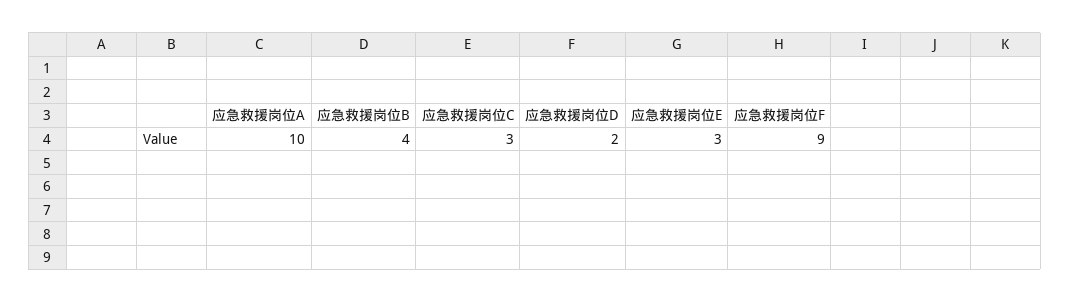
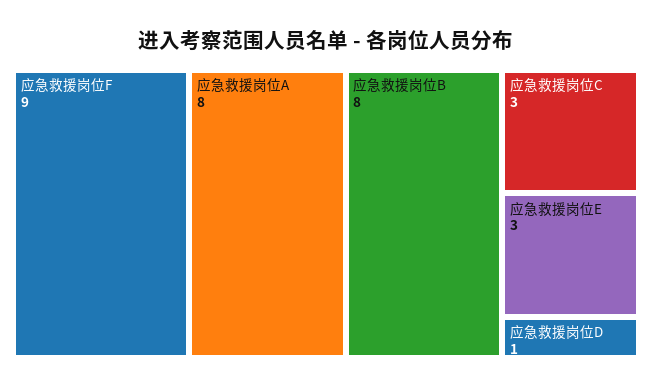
应急救援岗位A: 10 -> 8
应急救援岗位B: 4 -> 8
应急救援岗位D: 2 -> 1

